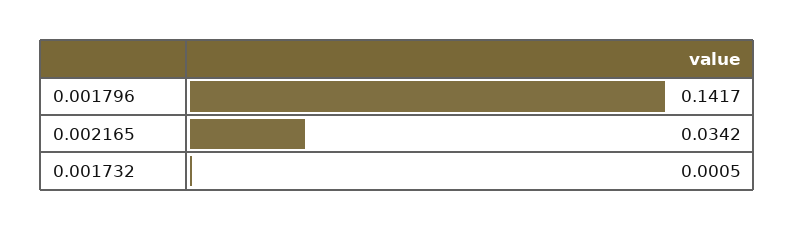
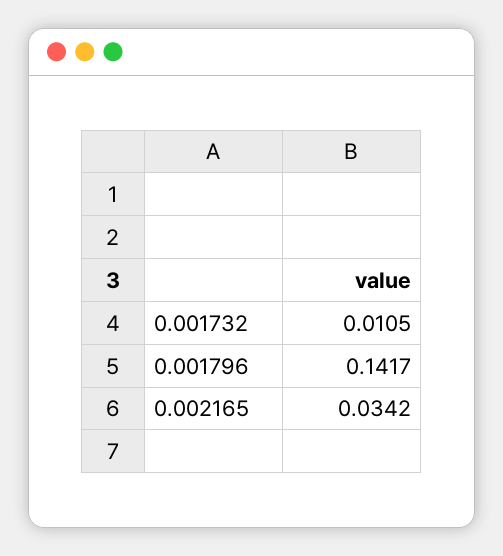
0.001732: 0.0005 -> 0.0105

